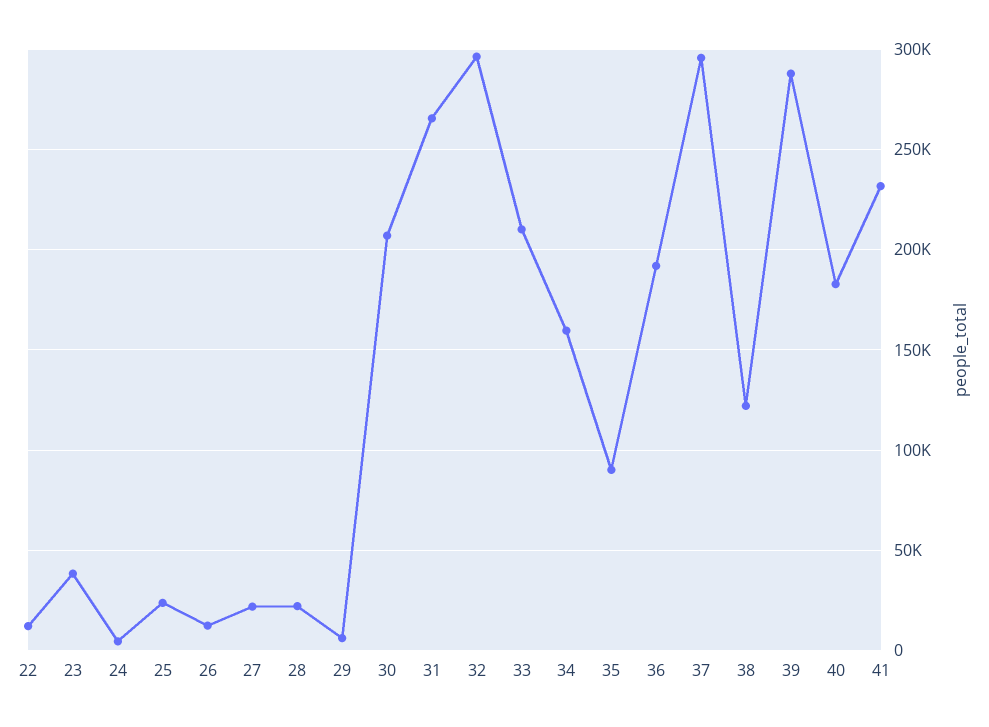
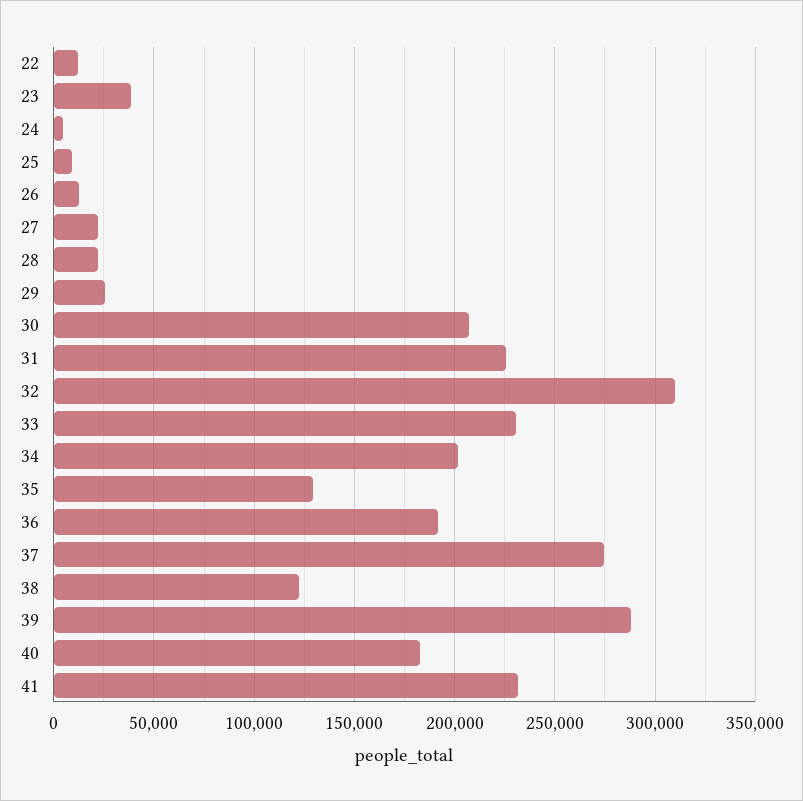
25: 25000 -> 10000
29: 5000 -> 25000
31: 265000 -> 225000
32: 295000 -> 310000
33: 210000 -> 230000
34: 160000 -> 200000
35: 90000 -> 130000
37: 295000 -> 275000

